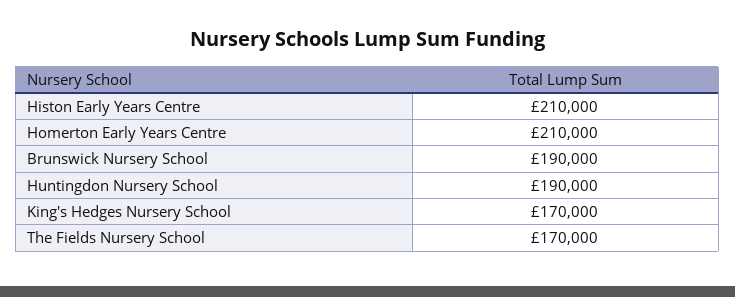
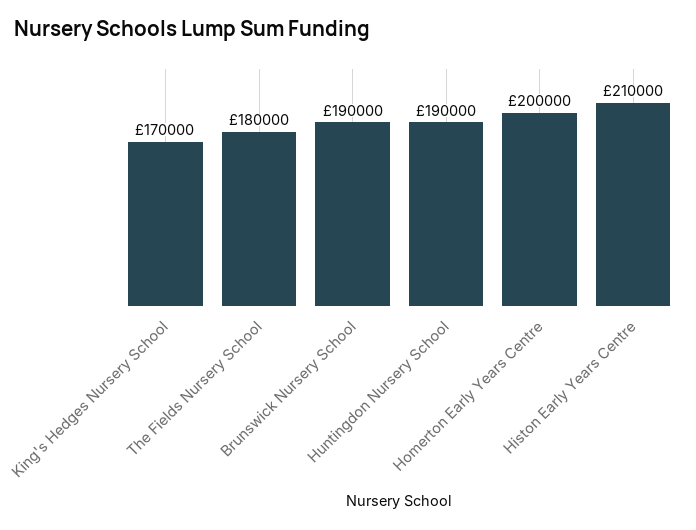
Homerton Early Years Centre: 210000 -> 200000
The Fields Nursery School: 170000 -> 180000

